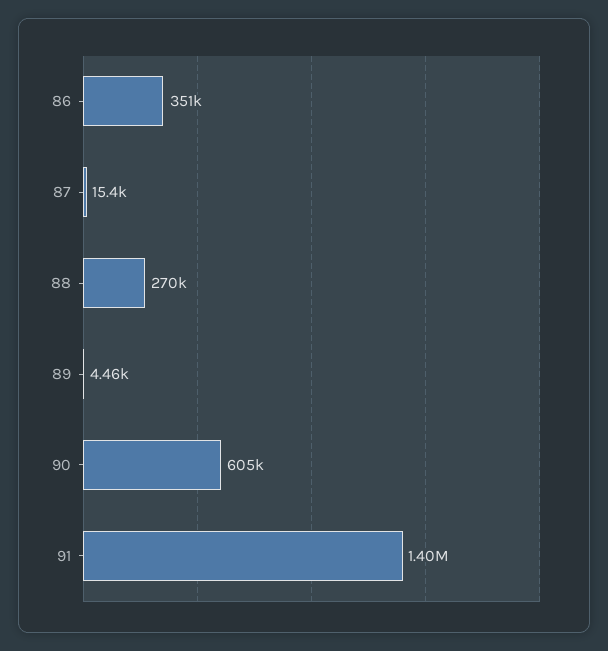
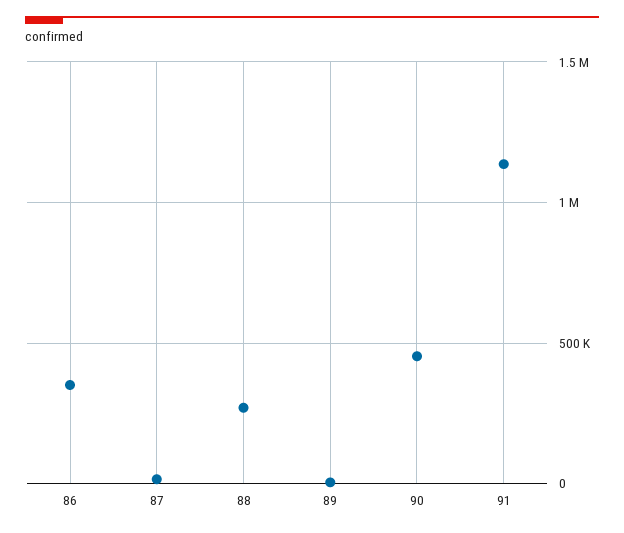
90: 605000 -> 450000
91: 1400000 -> 1150000

